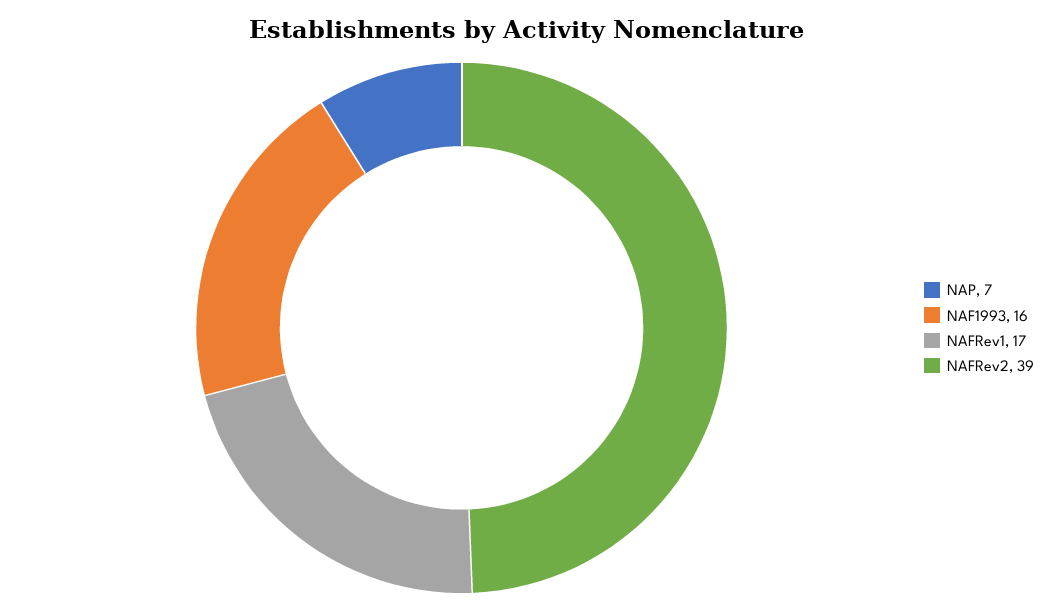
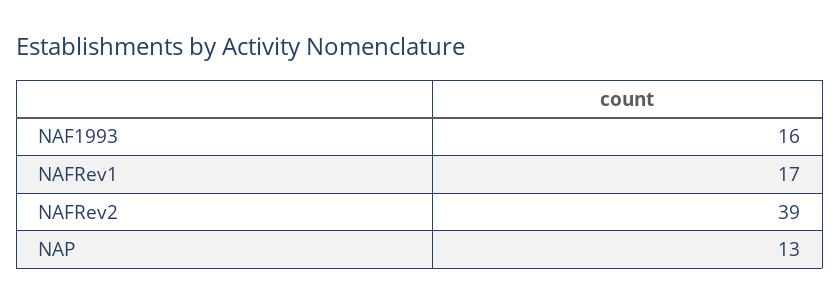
NAP: 7 -> 13

